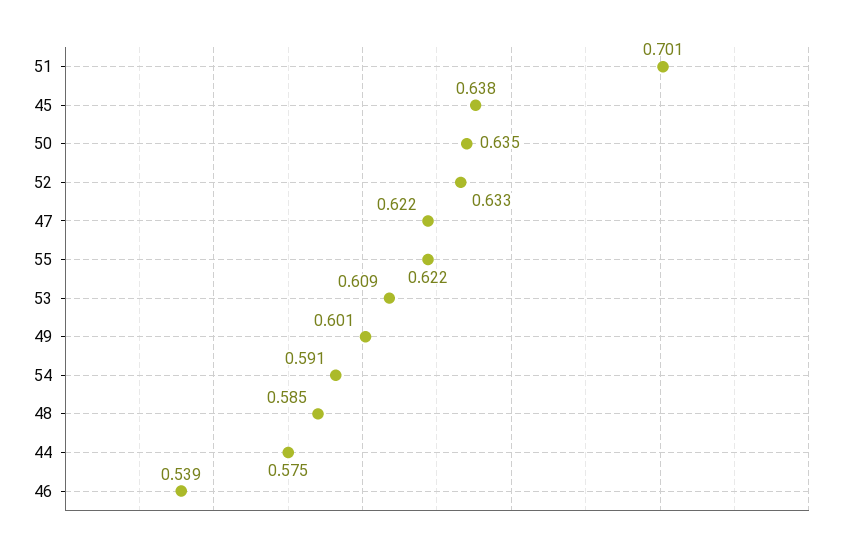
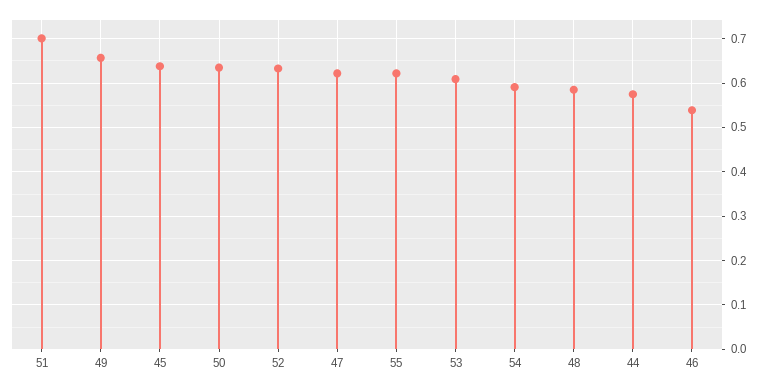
49: 0.601 -> 0.66

